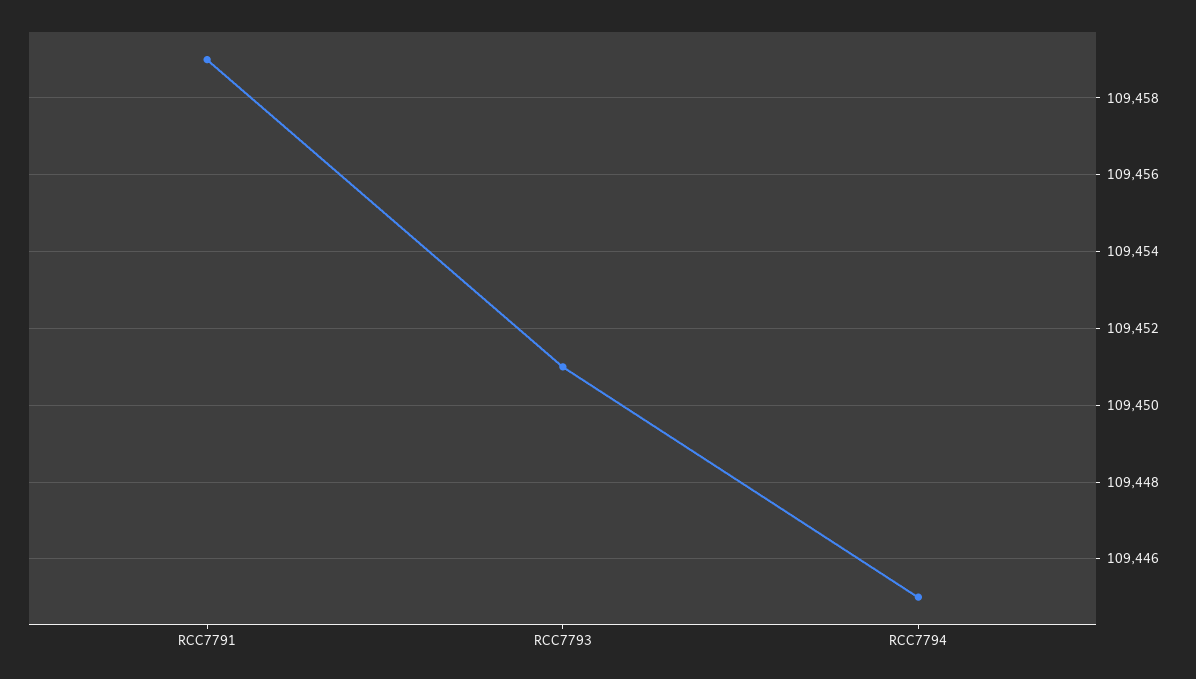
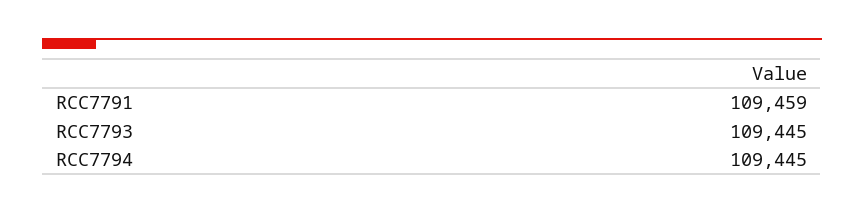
RCC7793: 109451 -> 109445

